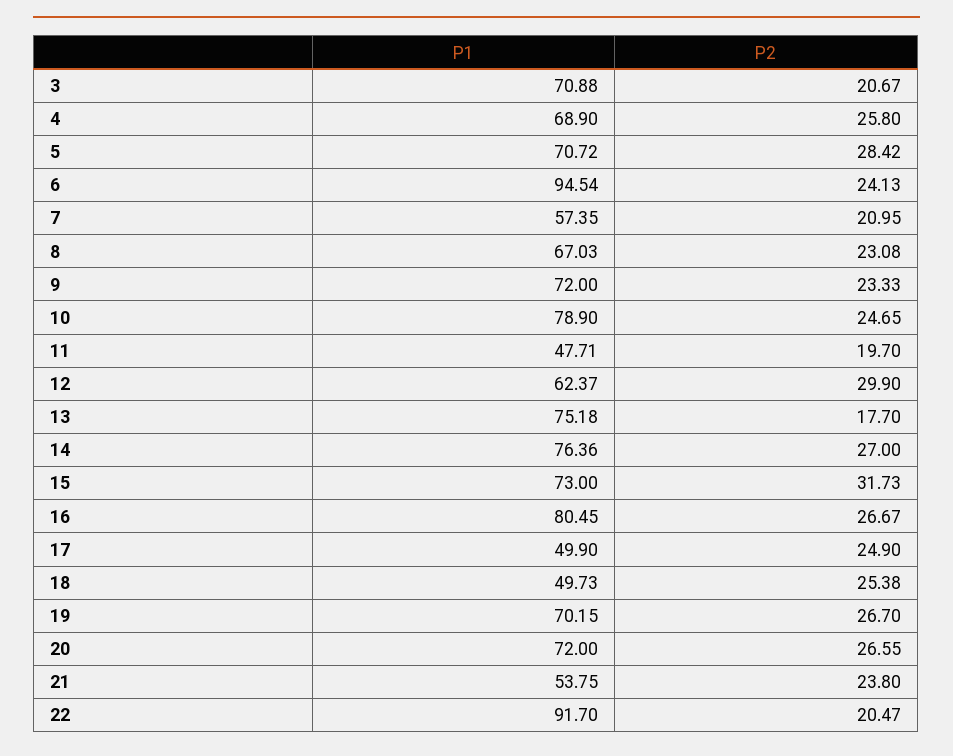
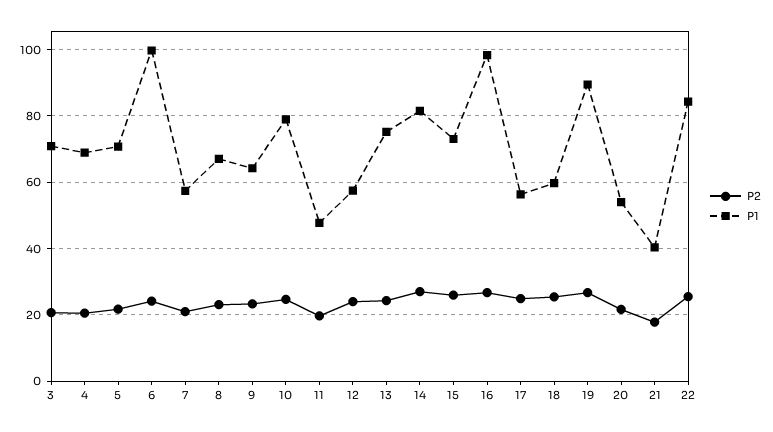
P2, 4: 25.8 -> 20
P2, 5: 28.42 -> 22
P1, 6: 94.54 -> 100
P1, 9: 72 -> 64
P1, 12: 62.37 -> 58
P2, 12: 29.9 -> 24
P2, 13: 17.7 -> 24
P1, 14: 76.36 -> 82
P2, 15: 31.73 -> 26
P1, 16: 80.45 -> 98
P1, 17: 49.9 -> 56
P1, 18: 49.73 -> 60
P1, 19: 70.15 -> 90
P1, 20: 72 -> 54
P2, 20: 26.55 -> 22
P1, 21: 53.75 -> 40
P2, 21: 23.8 -> 18
P1, 22: 91.7 -> 84
P2, 22: 20.47 -> 26

